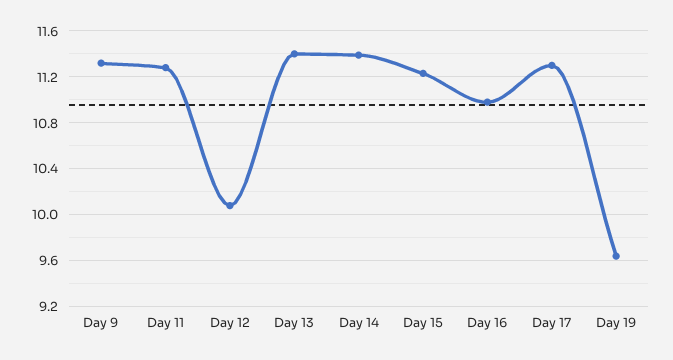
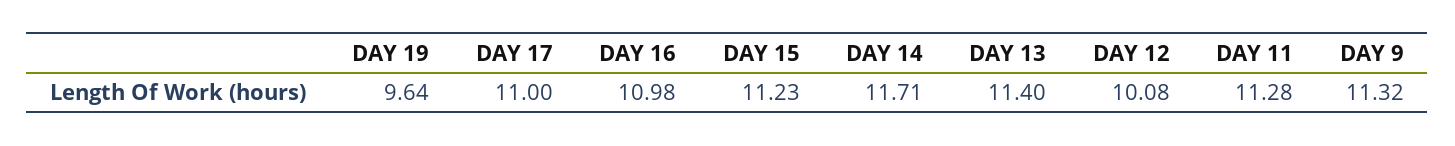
Day 14: 11.4 -> 11.71
Day 17: 11.3 -> 11

